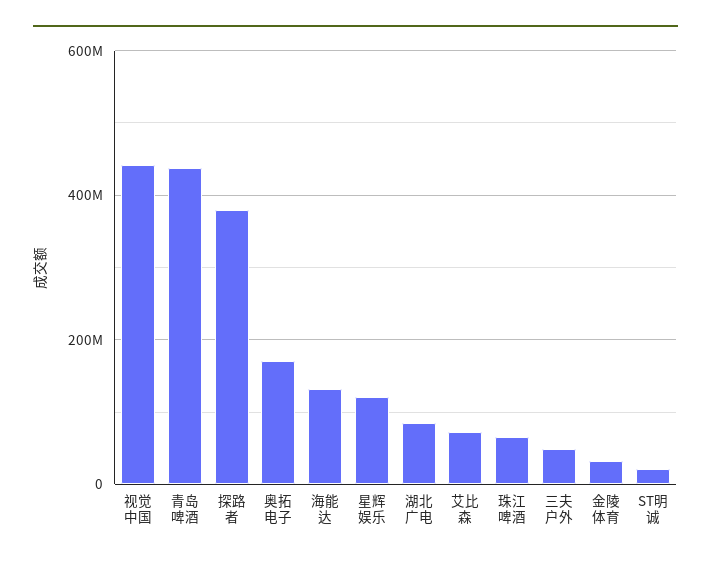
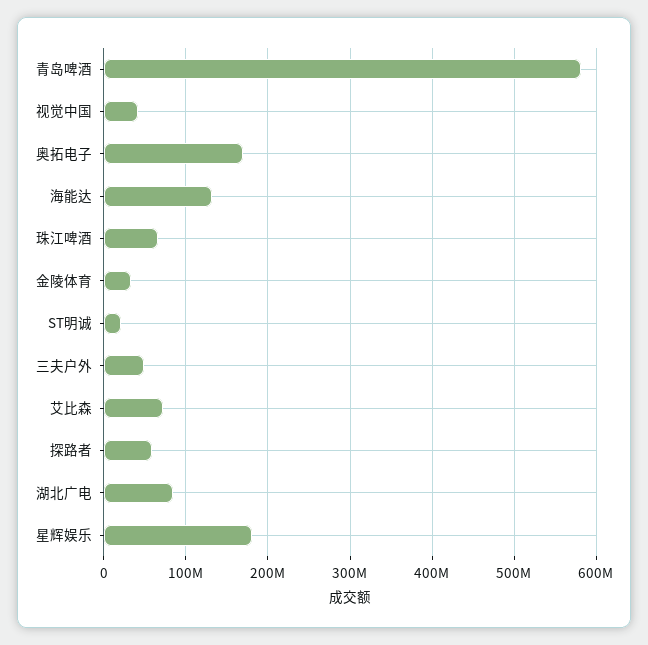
视觉中国: 440000000 -> 40000000
青岛啤酒: 440000000 -> 580000000
探路者: 380000000 -> 60000000
星辉娱乐: 120000000 -> 180000000

